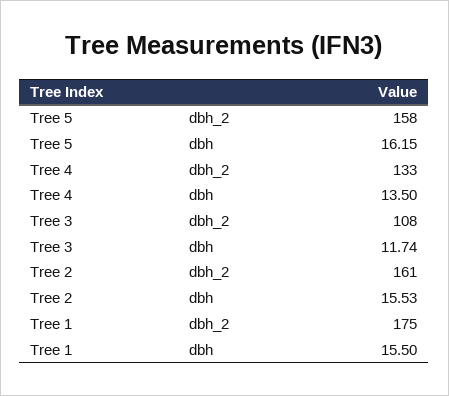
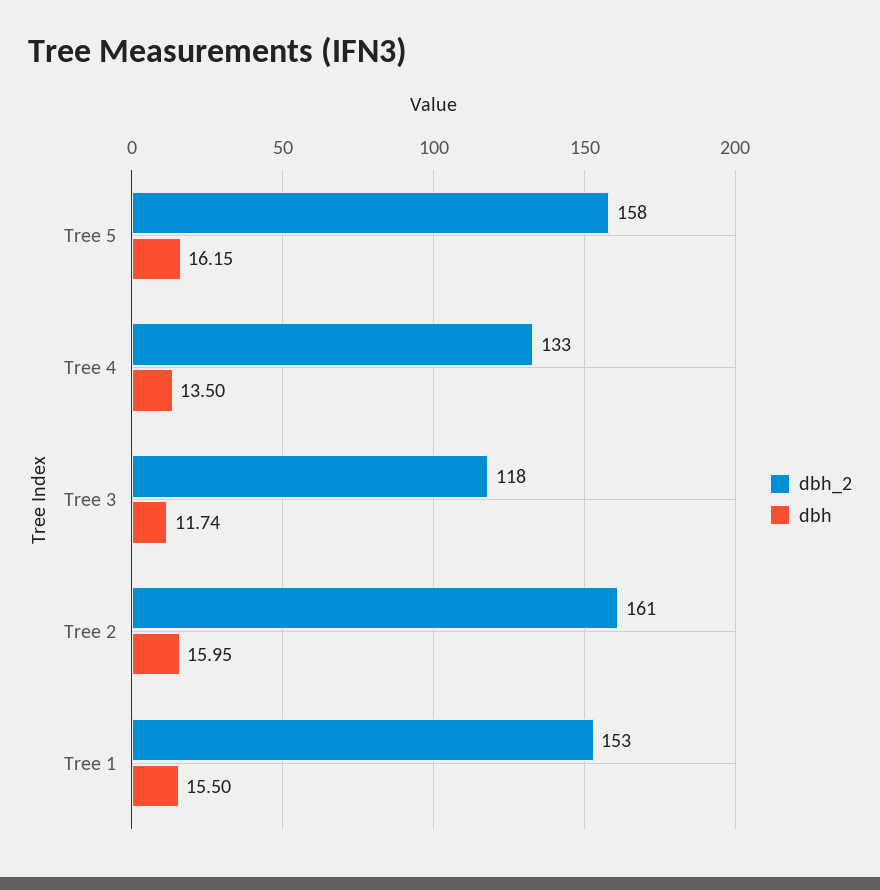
dbh_2, Tree 3: 108 -> 118
dbh, Tree 2: 15.53 -> 15.95
dbh_2, Tree 1: 175 -> 153

